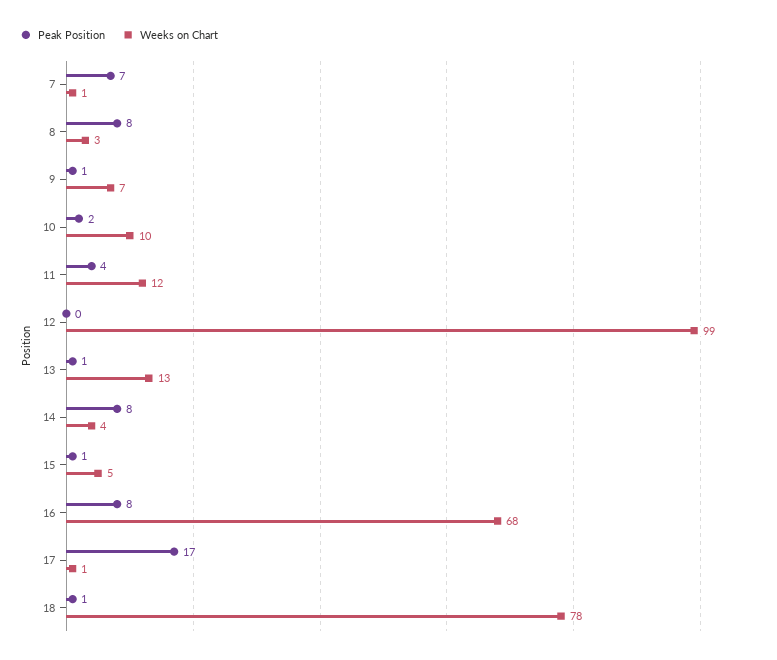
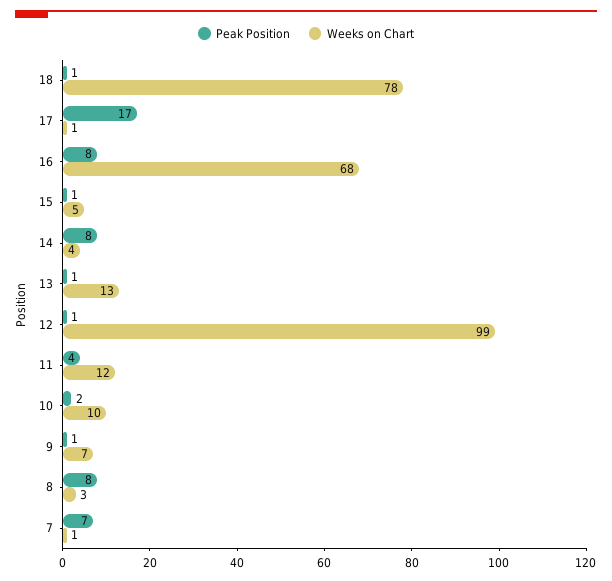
Peak Position, 12: 0 -> 1

